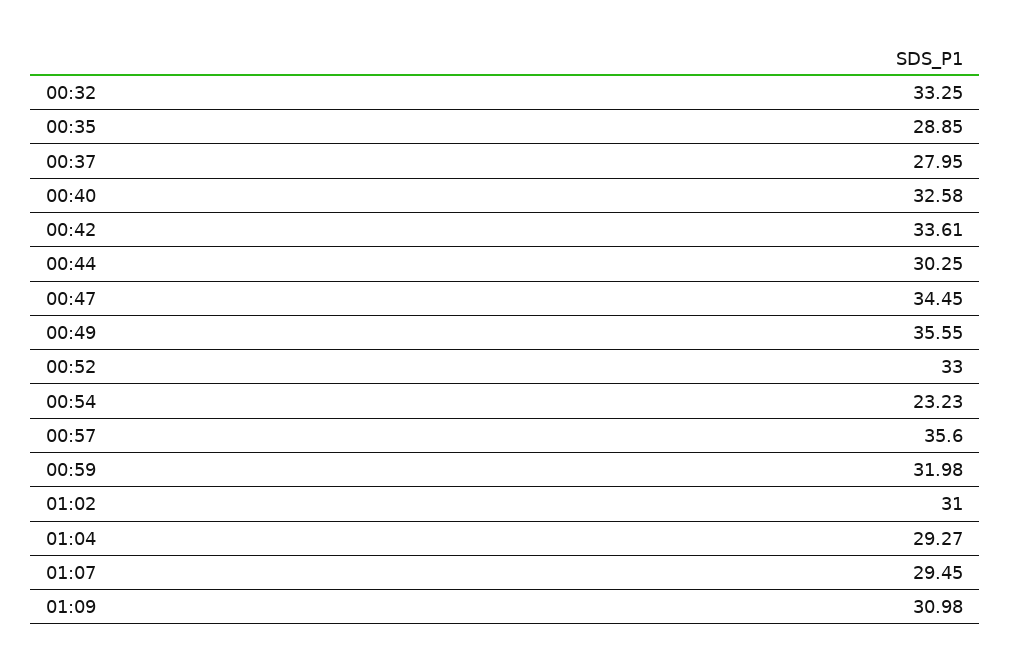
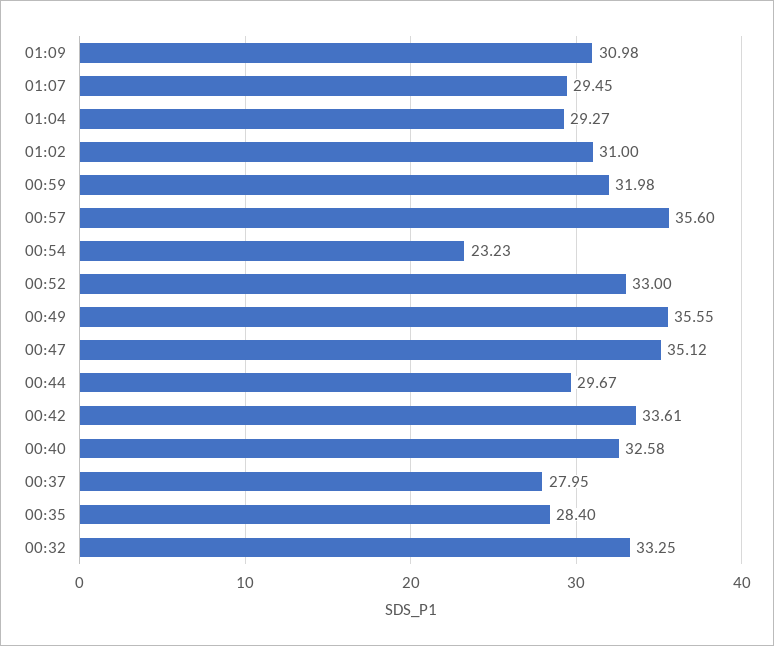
00:35: 28.85 -> 28.4
00:44: 30.25 -> 29.67
00:47: 34.45 -> 35.12

